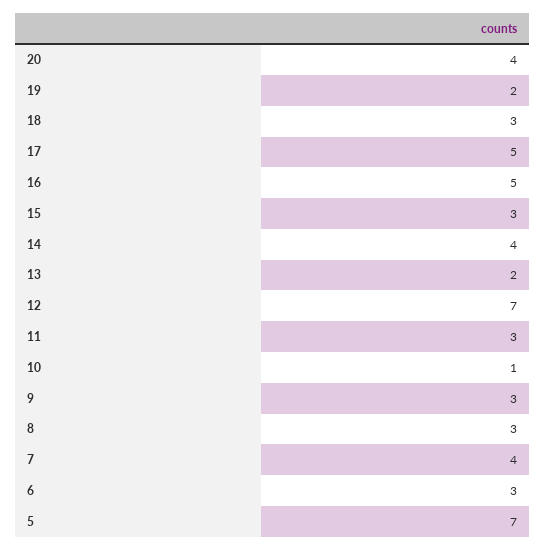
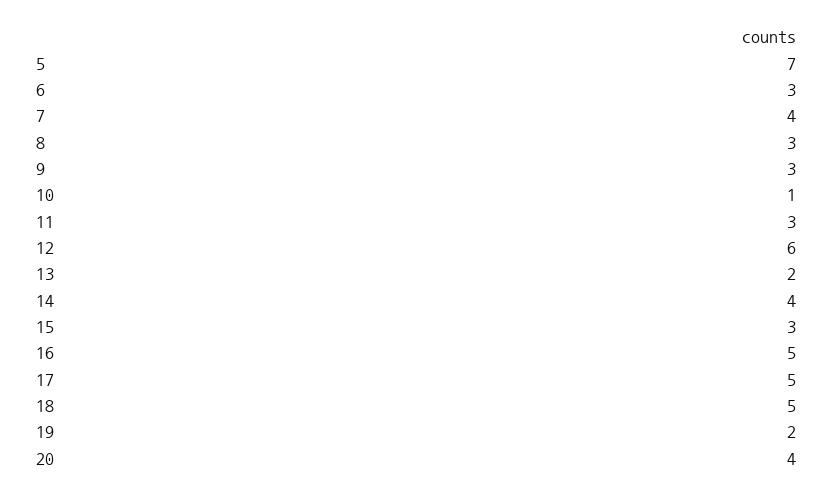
18: 3 -> 5
12: 7 -> 6

